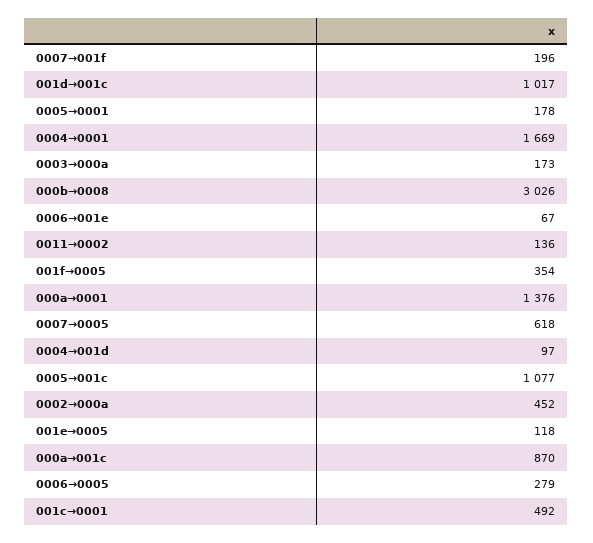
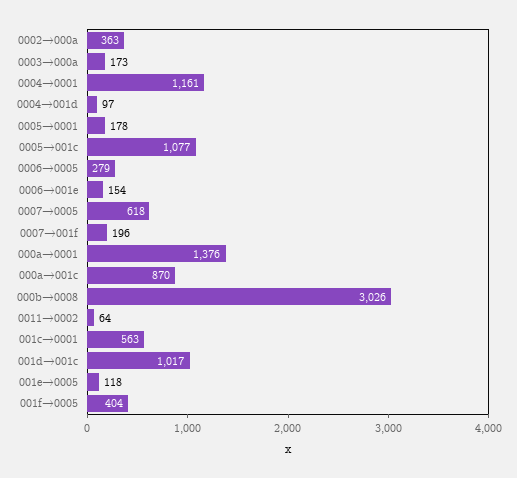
0004→0001: 1669 -> 1161
0006→001e: 67 -> 154
0011→0002: 136 -> 64
001f→0005: 354 -> 404
0002→000a: 452 -> 363
001c→0001: 492 -> 563

